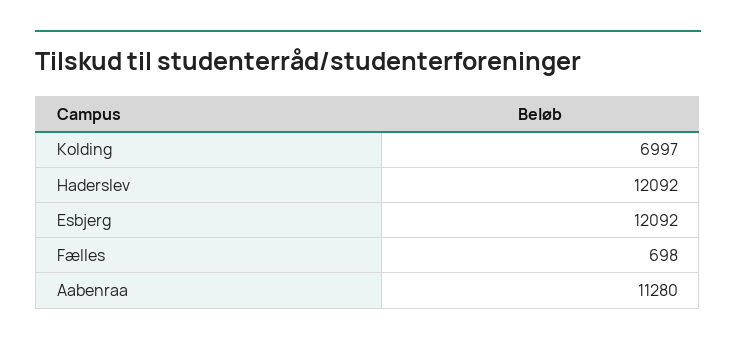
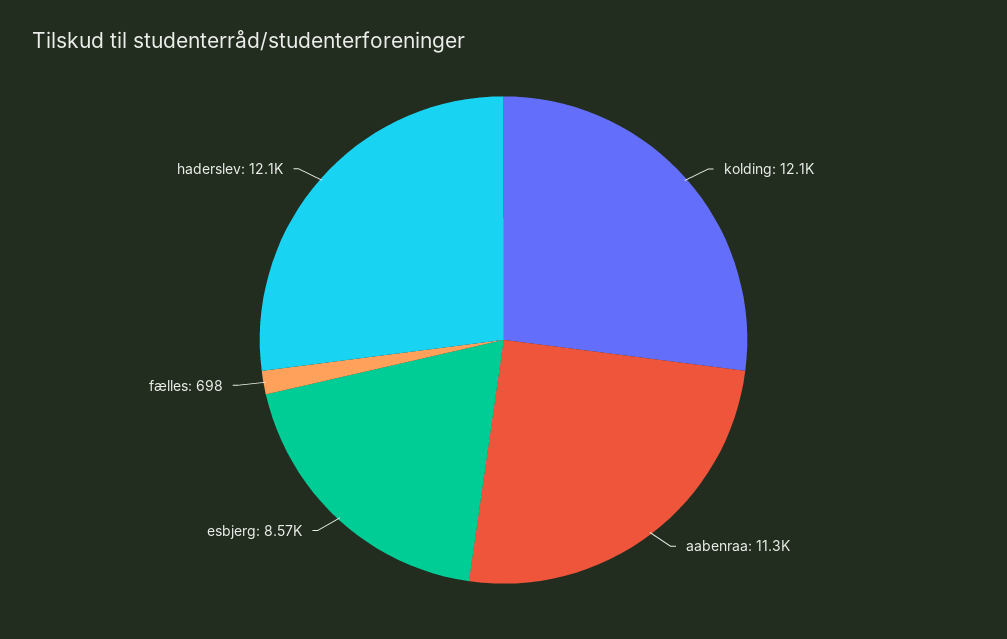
Kolding: 6997 -> 12100
Esbjerg: 12092 -> 8570

